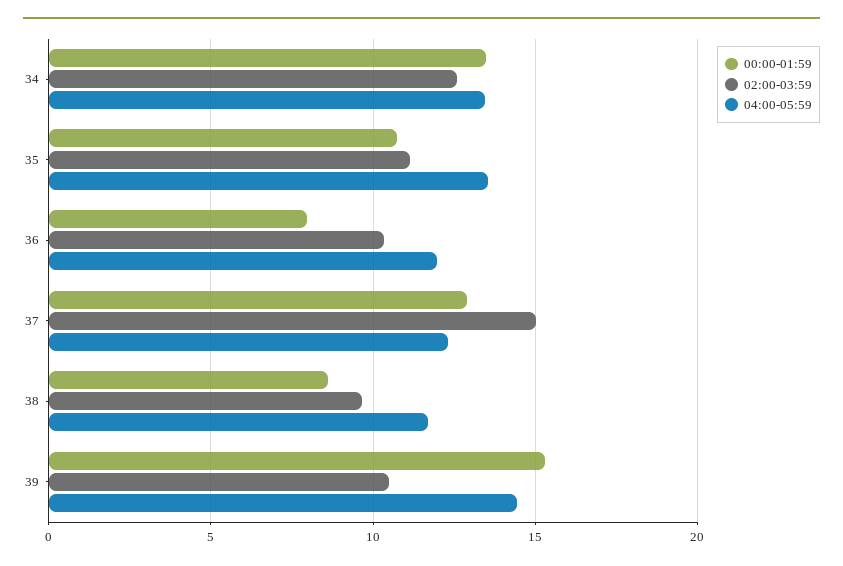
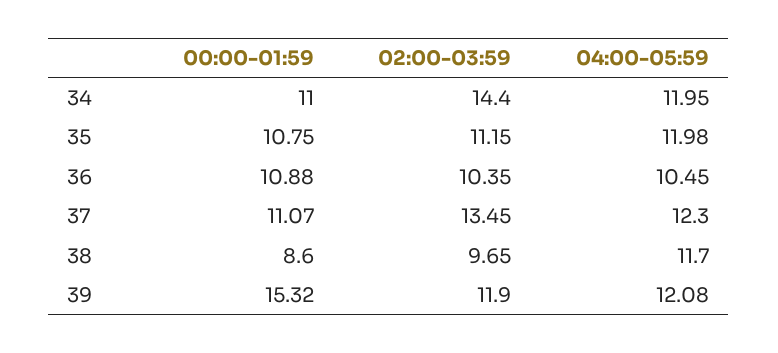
00:00-01:59, 34: 13.5 -> 11
02:00-03:59, 34: 12.5 -> 14.4
04:00-05:59, 34: 13.5 -> 11.95
04:00-05:59, 35: 13.5 -> 11.98
00:00-01:59, 36: 8 -> 10.88
04:00-05:59, 36: 12 -> 10.45
00:00-01:59, 37: 13 -> 11.07
02:00-03:59, 37: 15 -> 13.45
02:00-03:59, 39: 10.5 -> 11.9
04:00-05:59, 39: 14.5 -> 12.08

